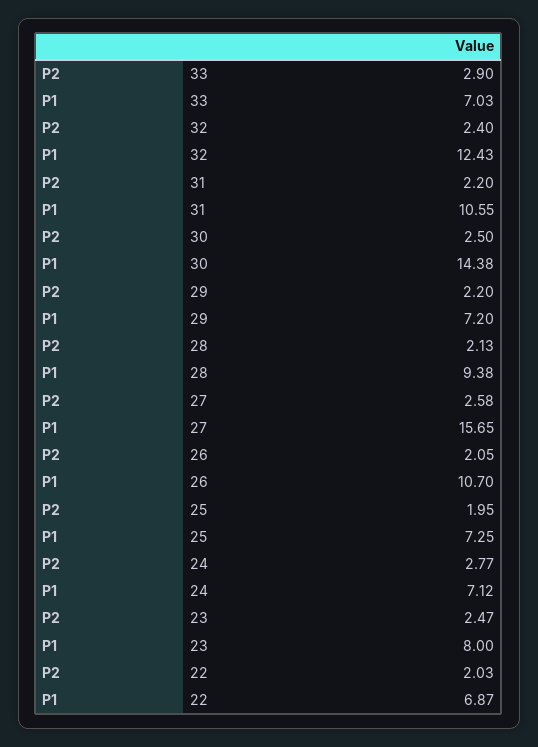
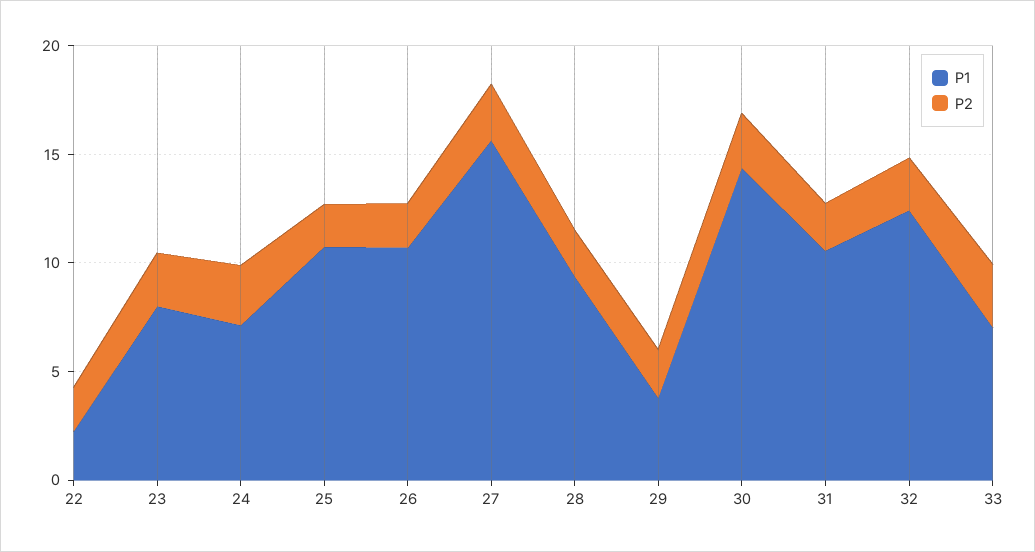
P1, 29: 7.2 -> 4
P1, 25: 7.25 -> 11
P1, 22: 6.87 -> 2

